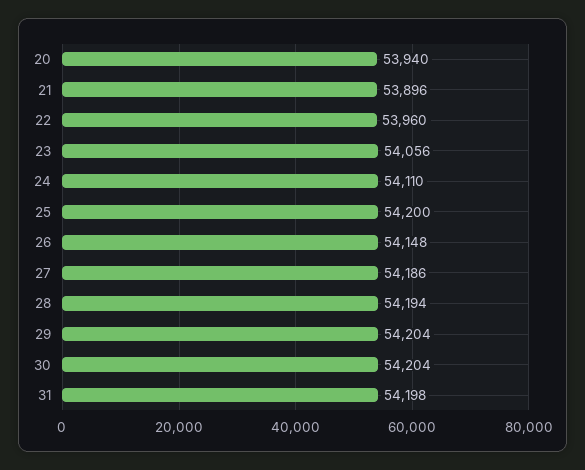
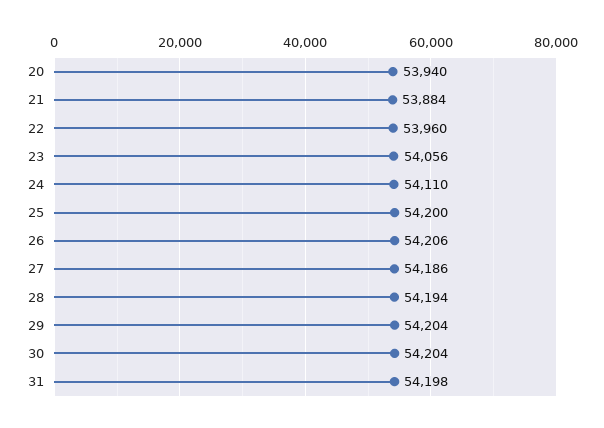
21: 53896 -> 53884
26: 54148 -> 54206

